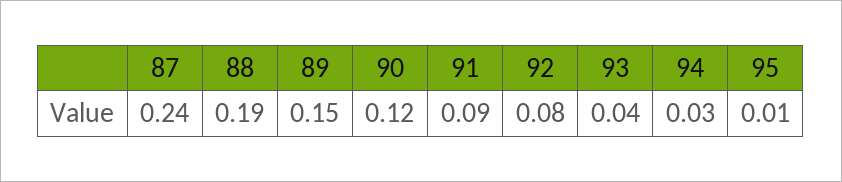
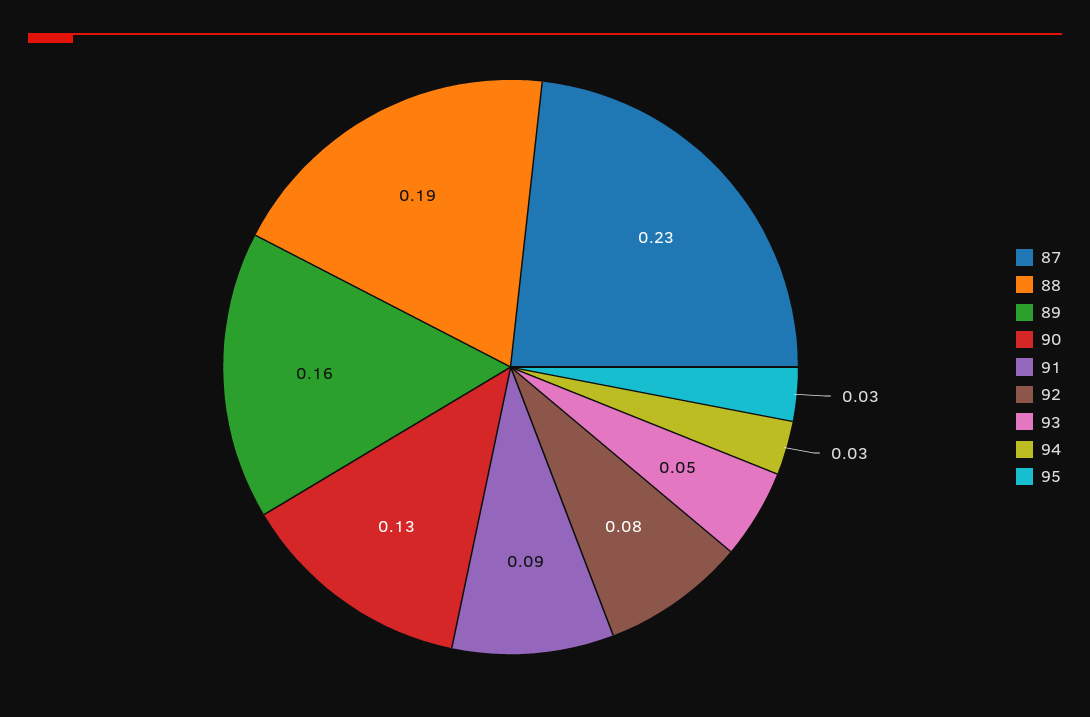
87: 0.24 -> 0.23
89: 0.15 -> 0.16
90: 0.12 -> 0.13
93: 0.04 -> 0.05
95: 0.01 -> 0.03

